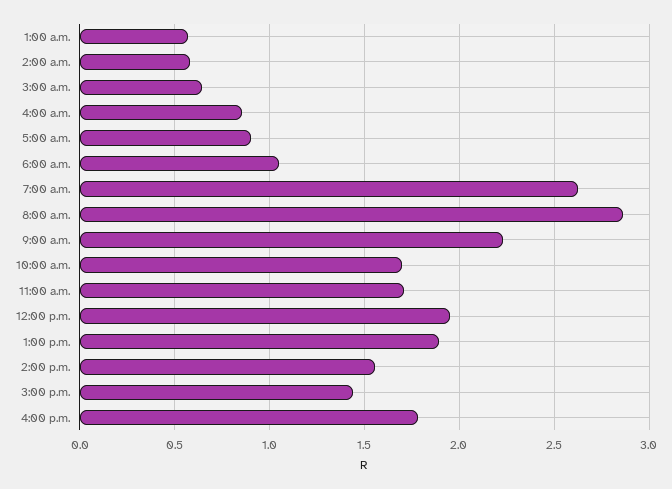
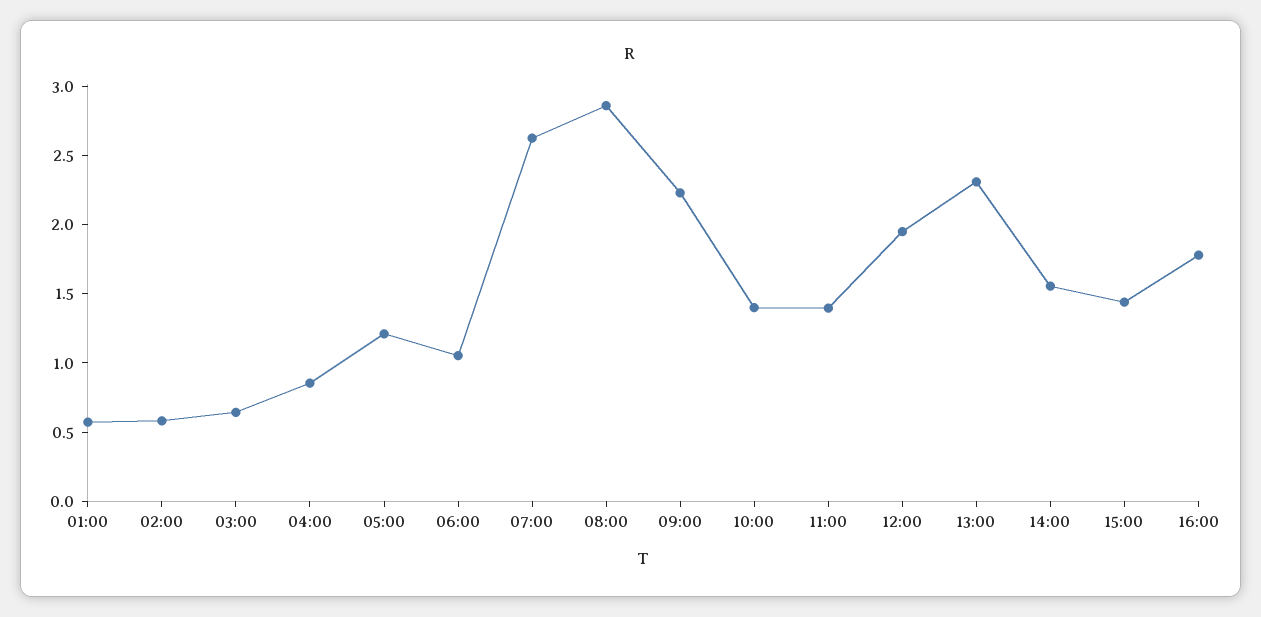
5:00 a.m.: 0.9 -> 1.2
10:00 a.m.: 1.7 -> 1.4
11:00 a.m.: 1.7 -> 1.4
1:00 p.m.: 1.9 -> 2.3

